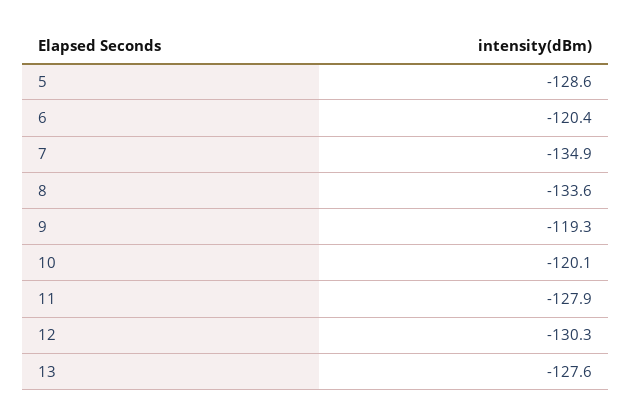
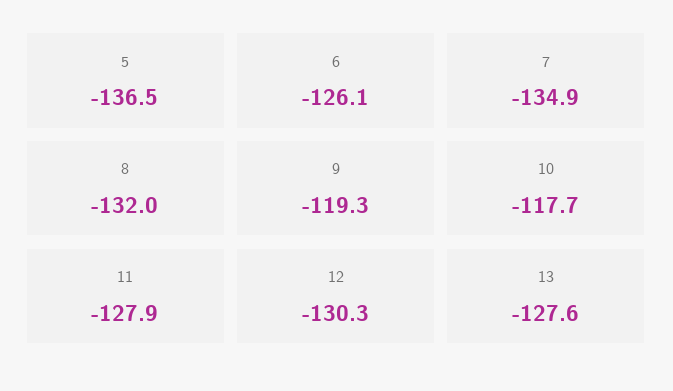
5: -128.6 -> -136.5
6: -120.4 -> -126.1
8: -133.6 -> -132
10: -120.1 -> -117.7

